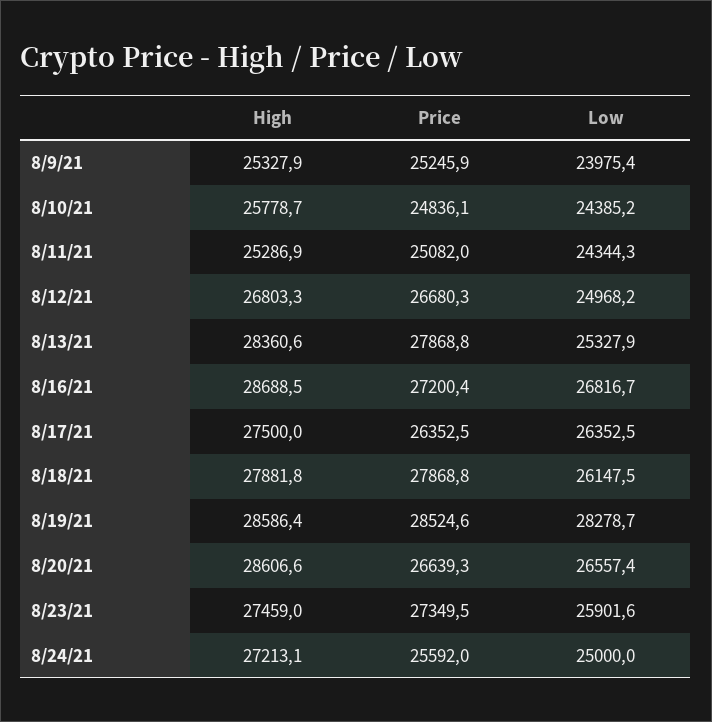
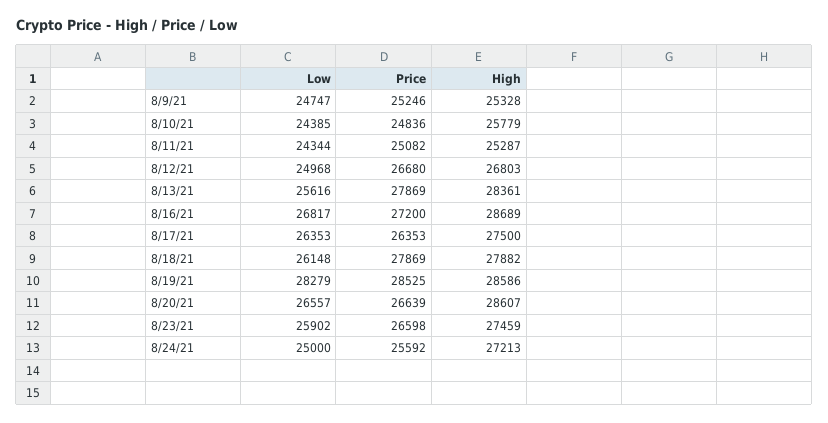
Low, 8/9/21: 23975.4 -> 24747
Low, 8/13/21: 25327.9 -> 25616
Price, 8/23/21: 27349.5 -> 26598

